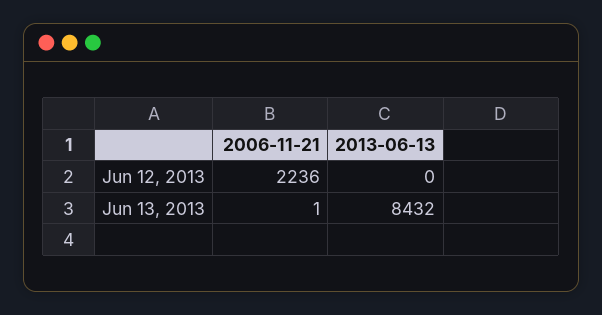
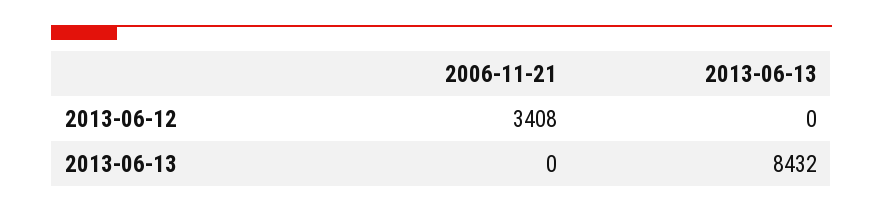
2006-11-21, Jun 12, 2013: 2236 -> 3408
2006-11-21, Jun 13, 2013: 1 -> 0

